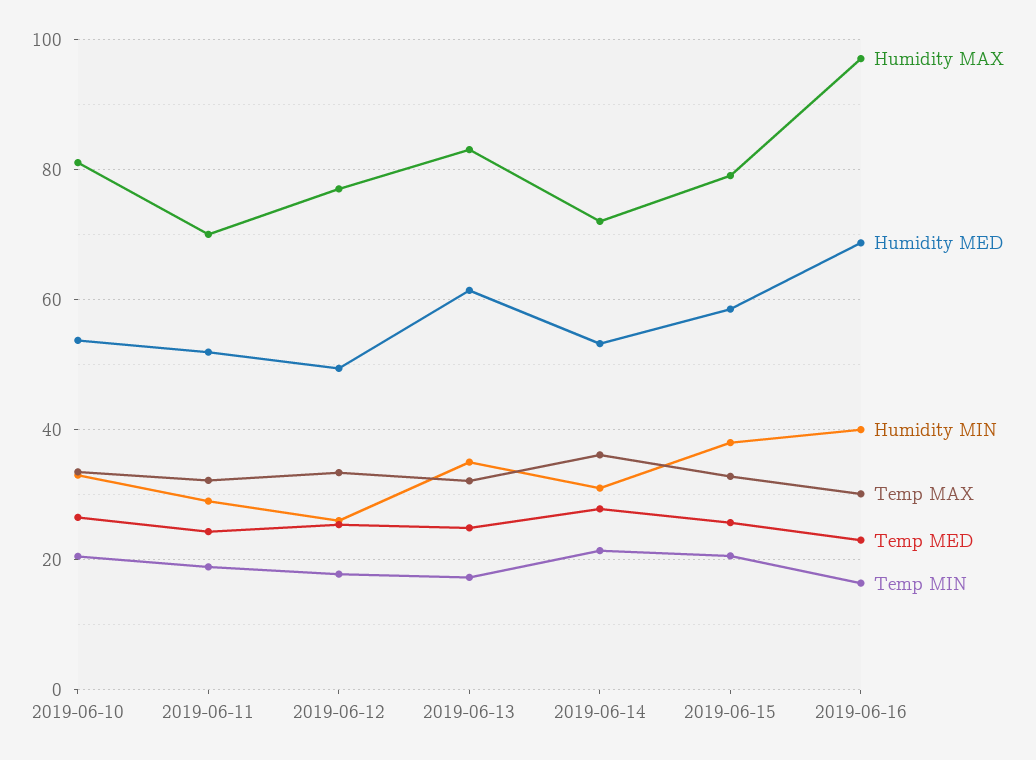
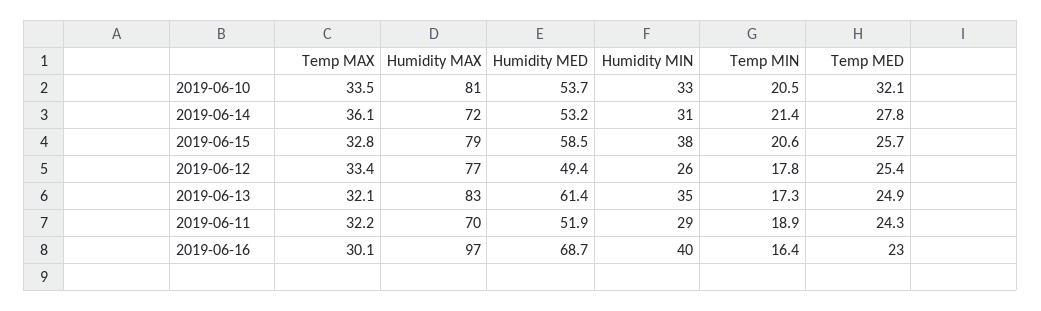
Temp MED, 2019-06-10: 26 -> 32.1

